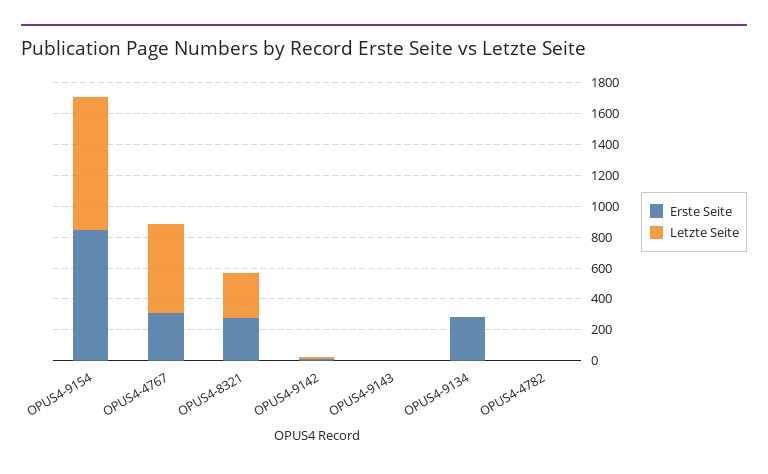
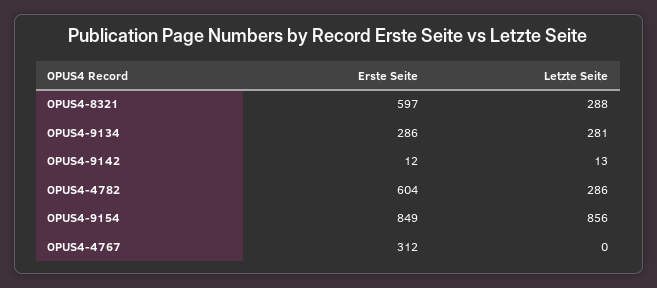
Letzte Seite, OPUS4-4767: 600 -> 0
Erste Seite, OPUS4-8321: 300 -> 597
Erste Seite, OPUS4-9143: 0 -> none
Letzte Seite, OPUS4-9143: 0 -> none
Letzte Seite, OPUS4-9134: 0 -> 281
Erste Seite, OPUS4-4782: 0 -> 604
Letzte Seite, OPUS4-4782: 0 -> 286

